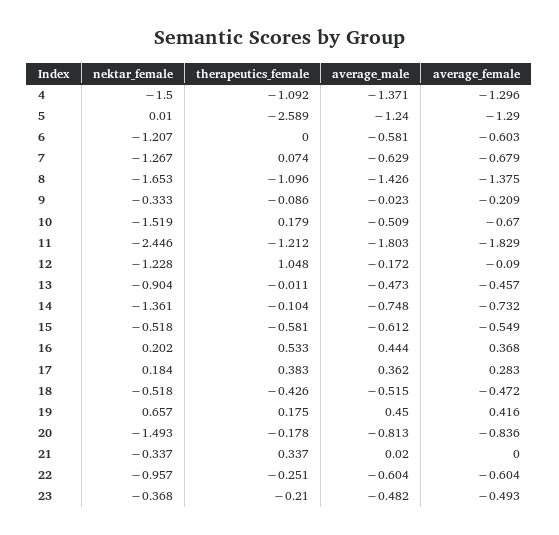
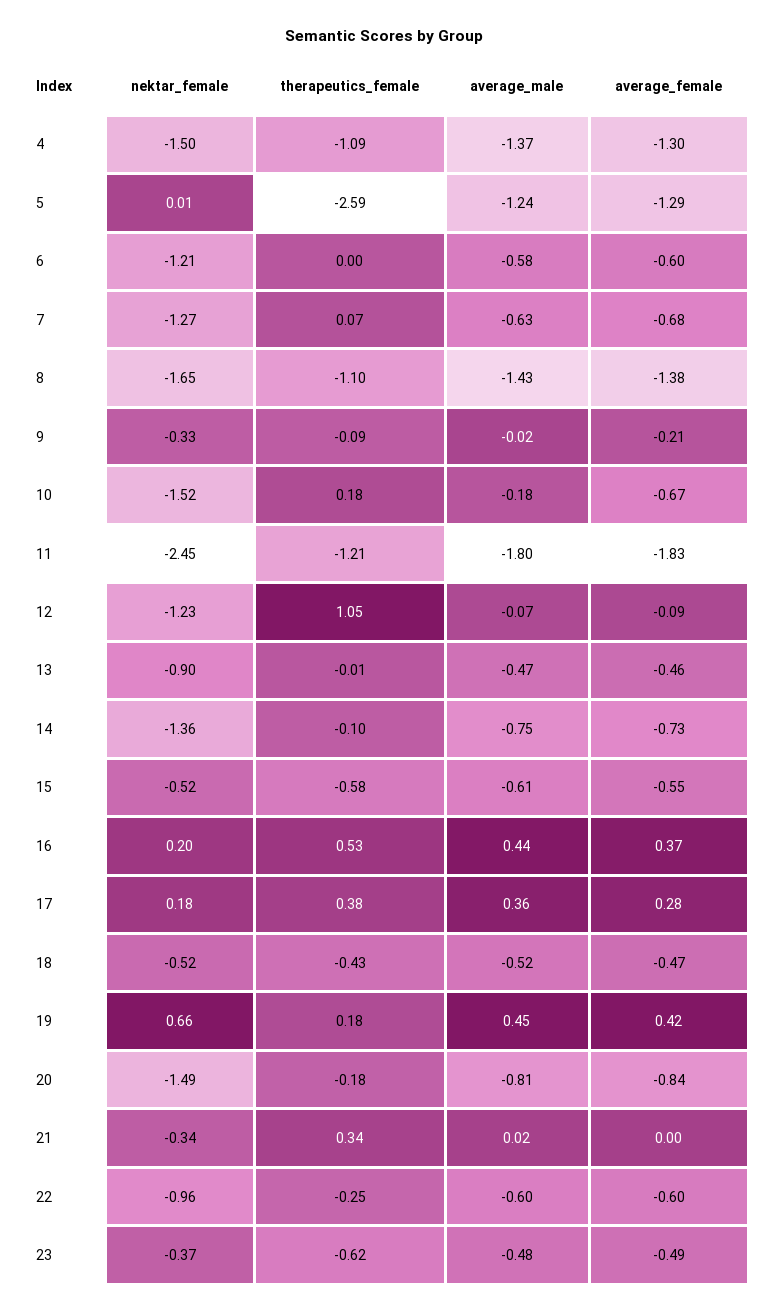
average_male, 10: -0.509 -> -0.18
average_male, 12: -0.172 -> -0.07
therapeutics_female, 23: -0.21 -> -0.62

